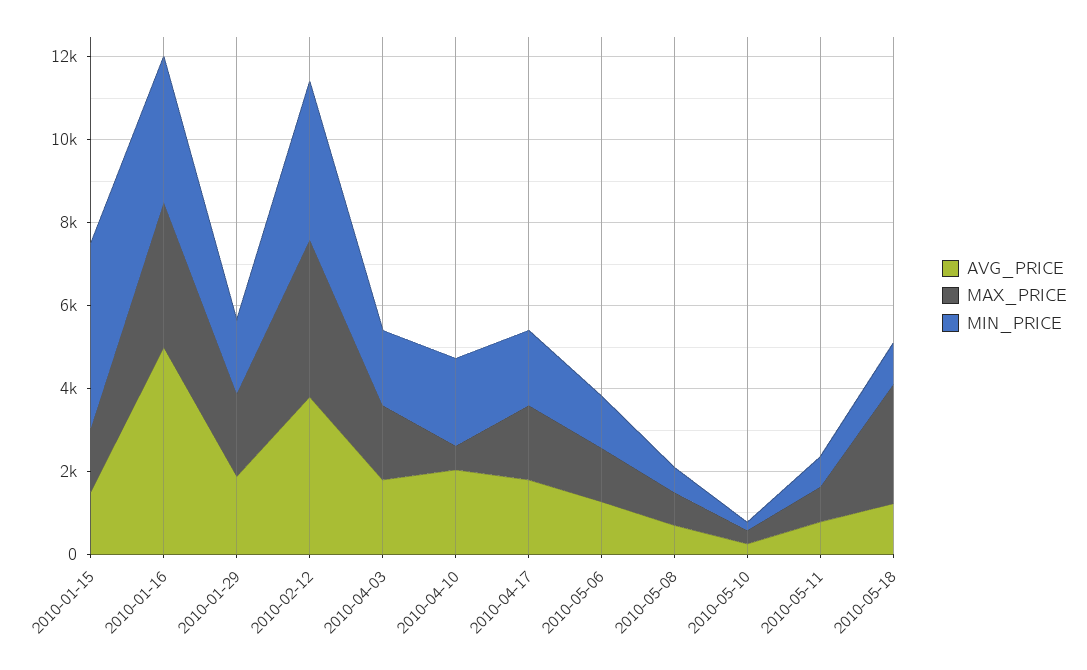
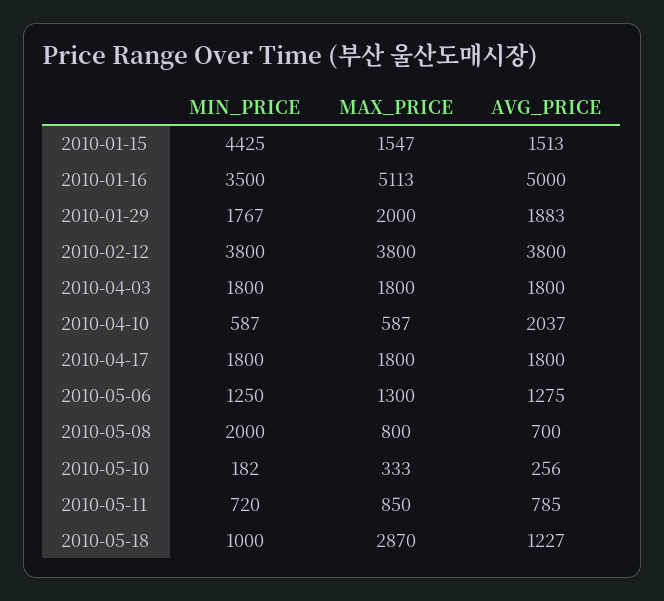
MAX_PRICE, 2010-01-16: 3500 -> 5113
MIN_PRICE, 2010-04-10: 2000 -> 587
MIN_PRICE, 2010-05-08: 500 -> 2000

